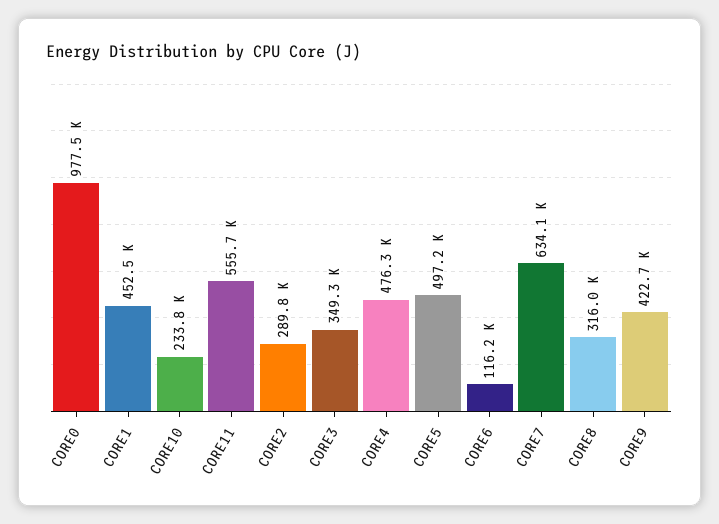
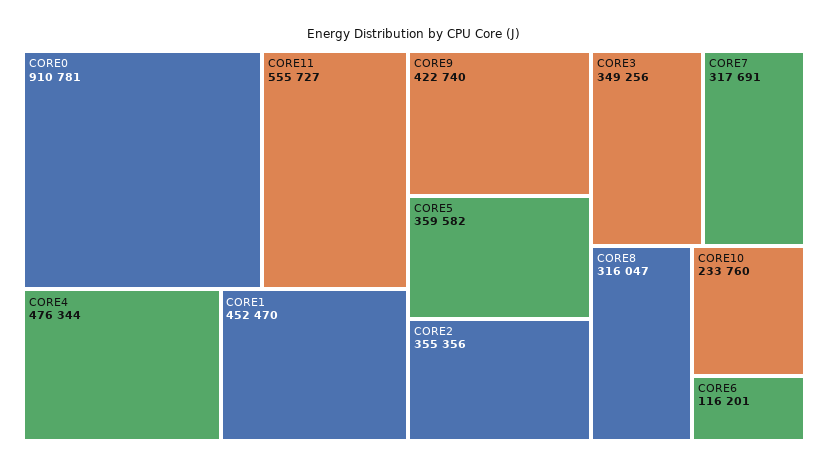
CORE0: 977500 -> 910781
CORE2: 289800 -> 355356
CORE5: 497200 -> 359582
CORE7: 634100 -> 317691

